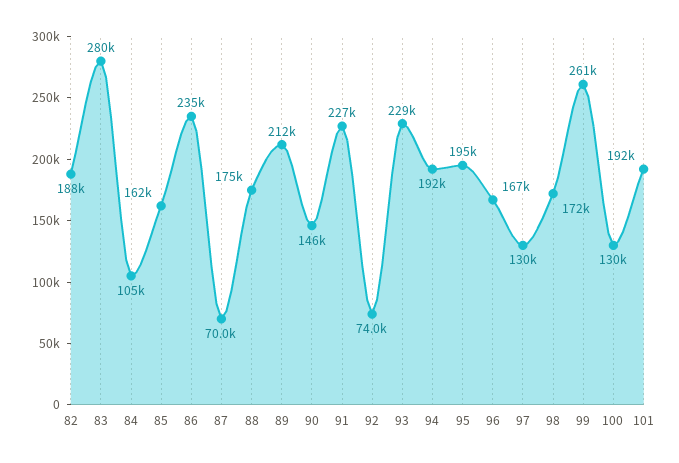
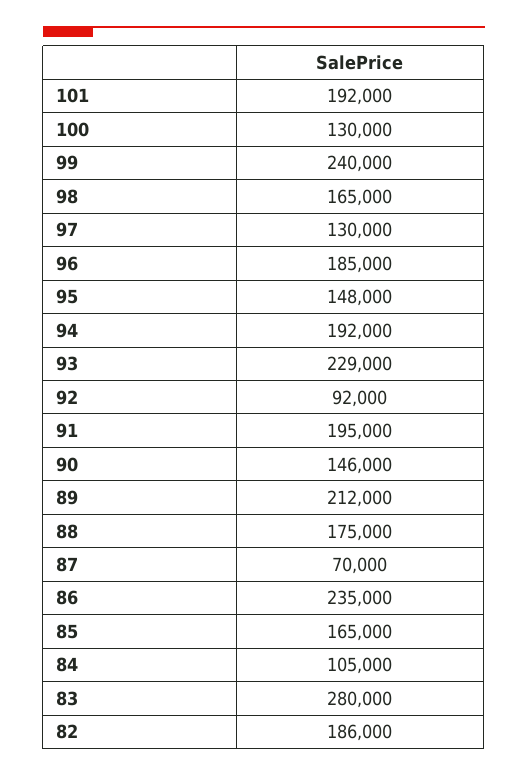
82: 188000 -> 186000
85: 162000 -> 165000
91: 227000 -> 195000
92: 74000 -> 92000
95: 195000 -> 148000
96: 167000 -> 185000
98: 172000 -> 165000
99: 261000 -> 240000

